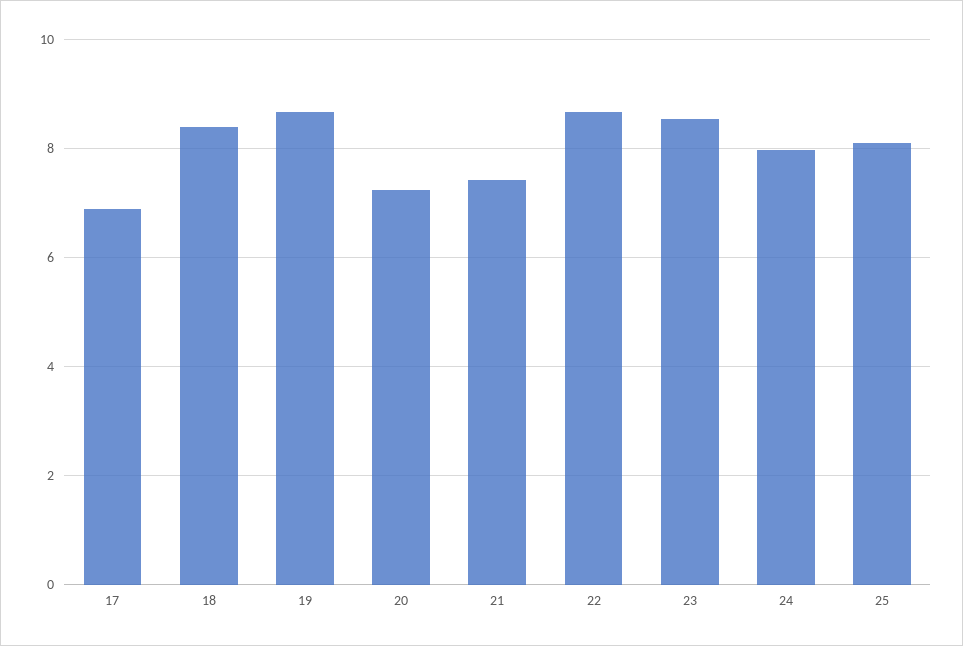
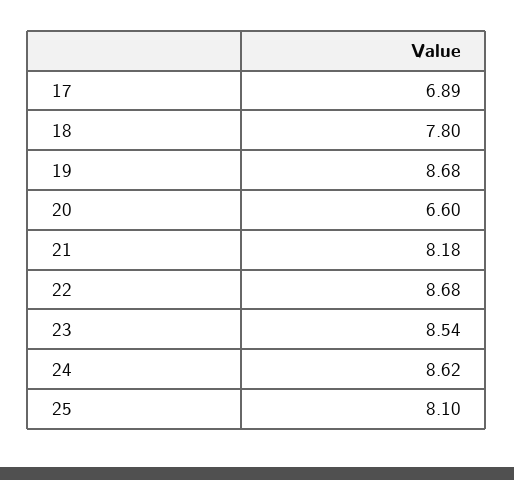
18: 8.4 -> 7.8
20: 7.2 -> 6.6
21: 7.4 -> 8.18
24: 8 -> 8.62

